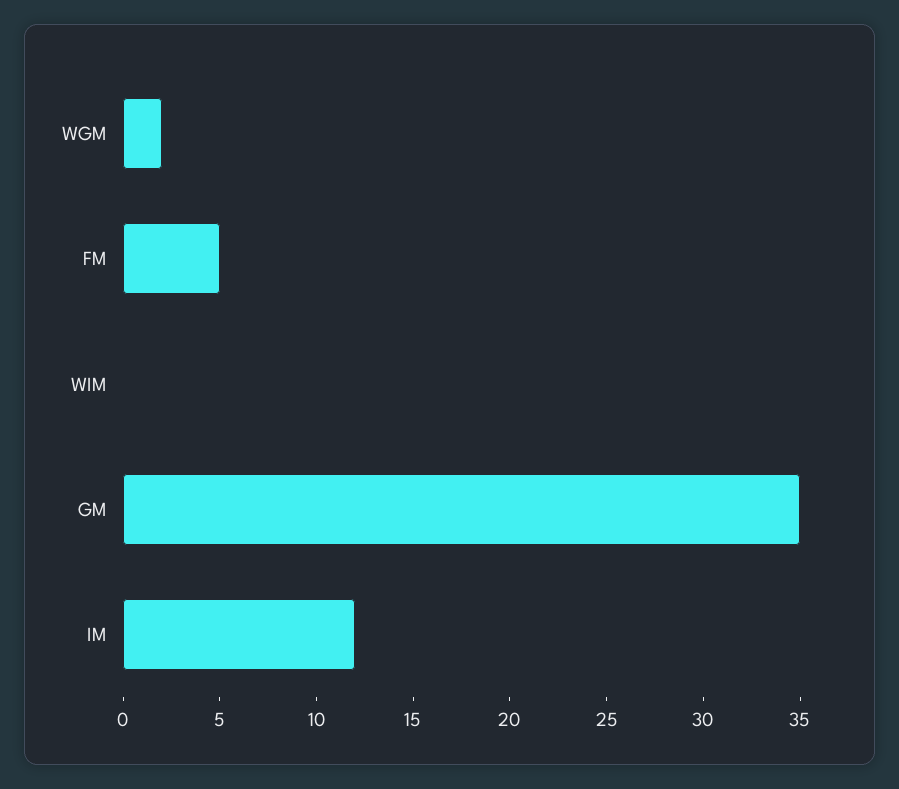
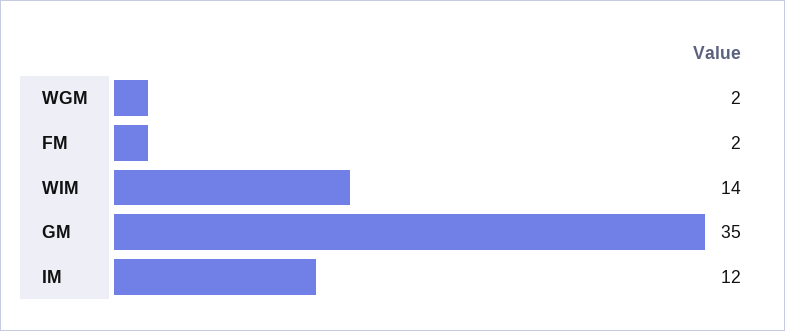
FM: 5 -> 2
WIM: 0 -> 14

